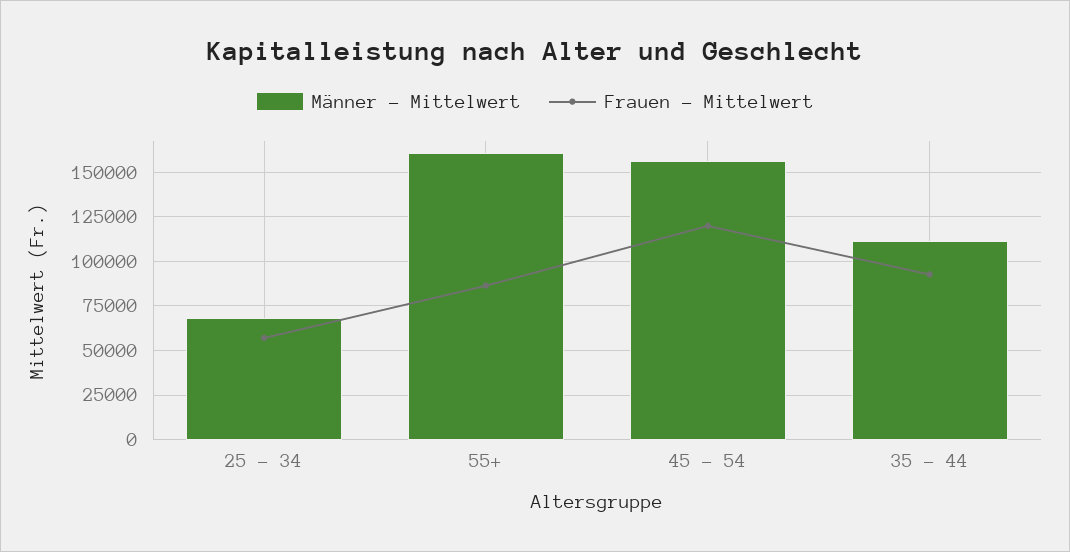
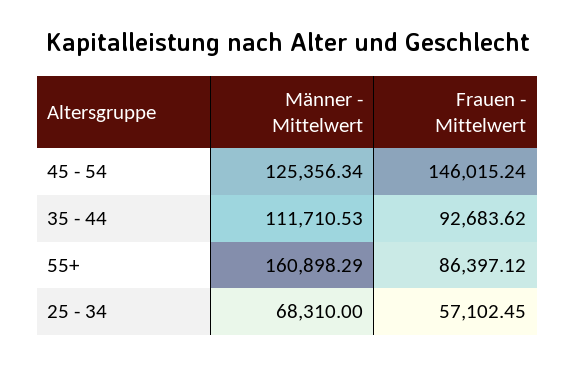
Männer - Mittelwert, 45 - 54: 155000 -> 125356.34
Frauen - Mittelwert, 45 - 54: 120000 -> 146015.24

